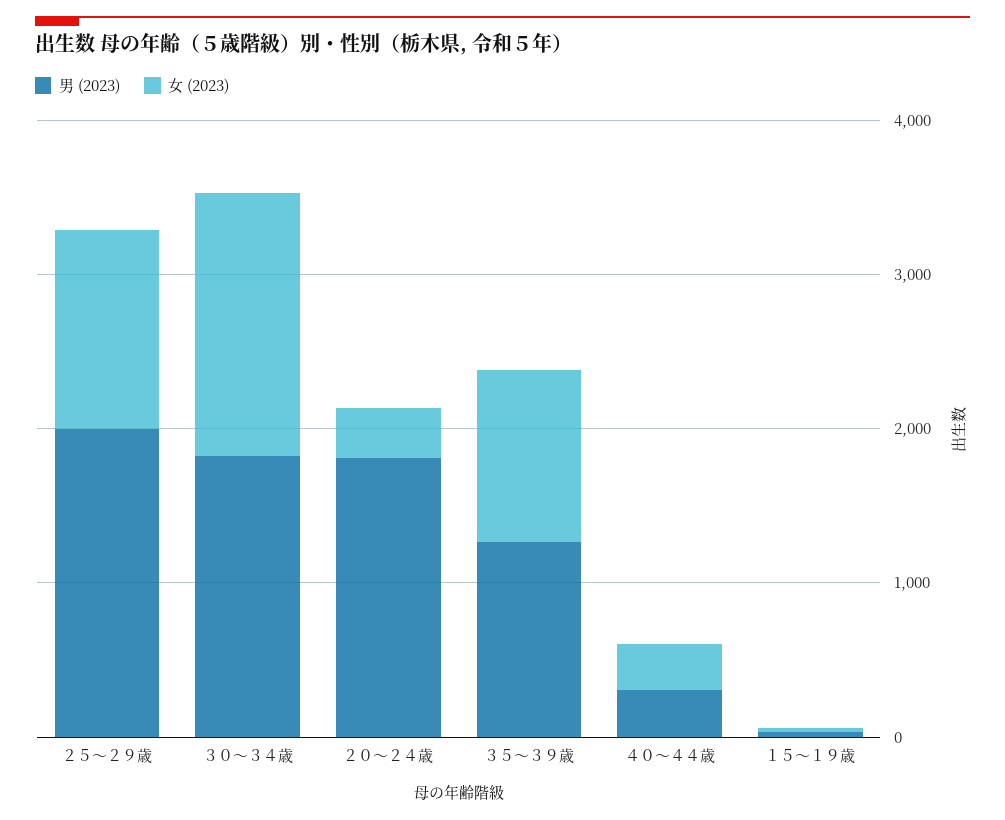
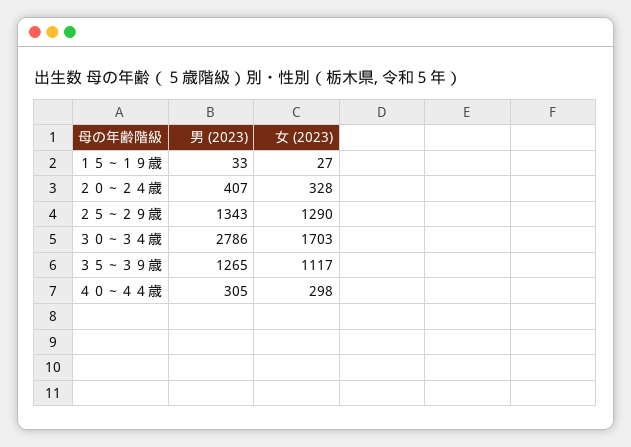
男 (2023), ２５～２９歳: 2000 -> 1343
男 (2023), ３０～３４歳: 1800 -> 2786
男 (2023), ２０～２４歳: 1800 -> 407

